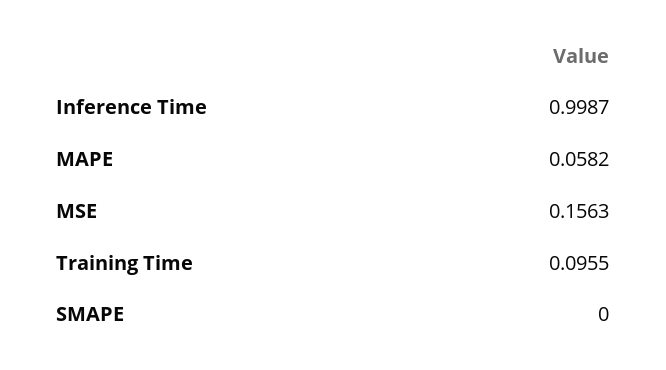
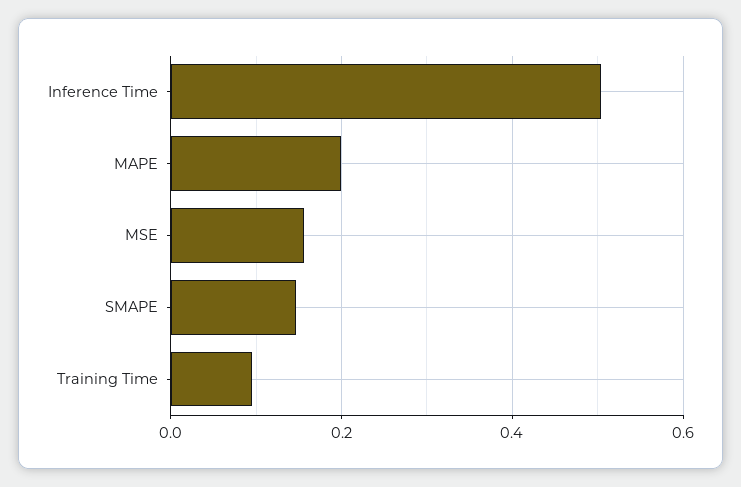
Inference Time: 0.9987 -> 0.5
MAPE: 0.0582 -> 0.2
SMAPE: 0 -> 0.14

